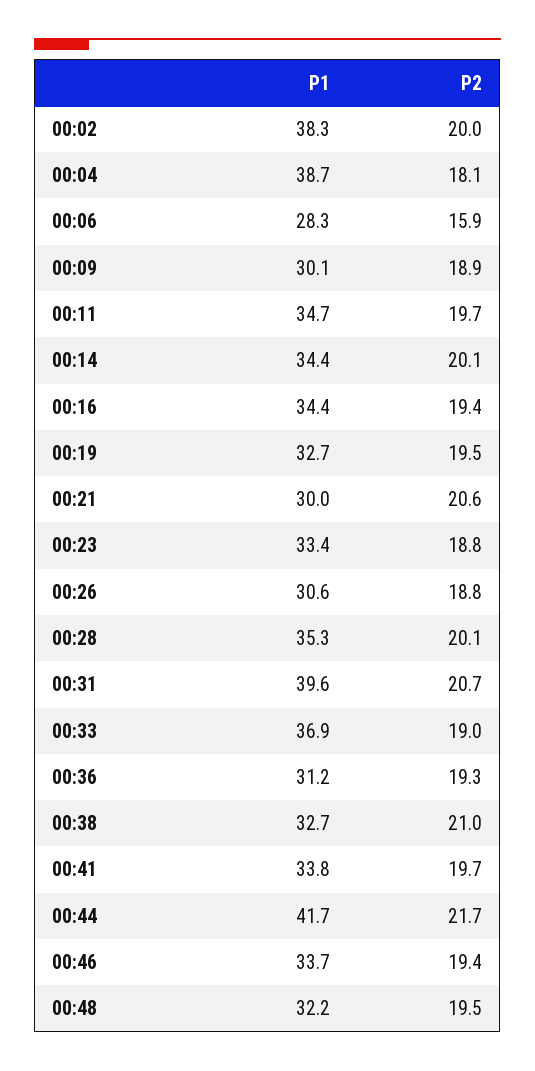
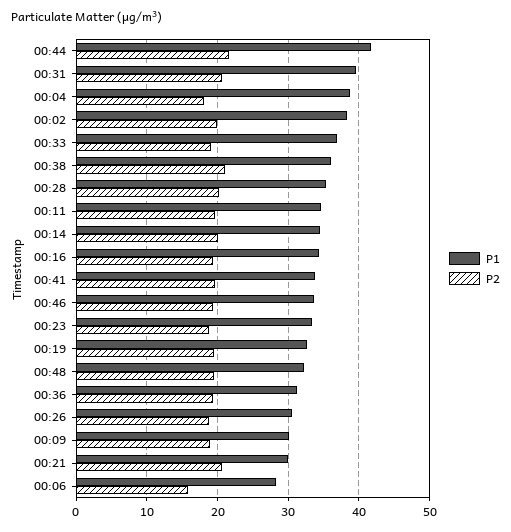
P1, 00:38: 32.7 -> 36

